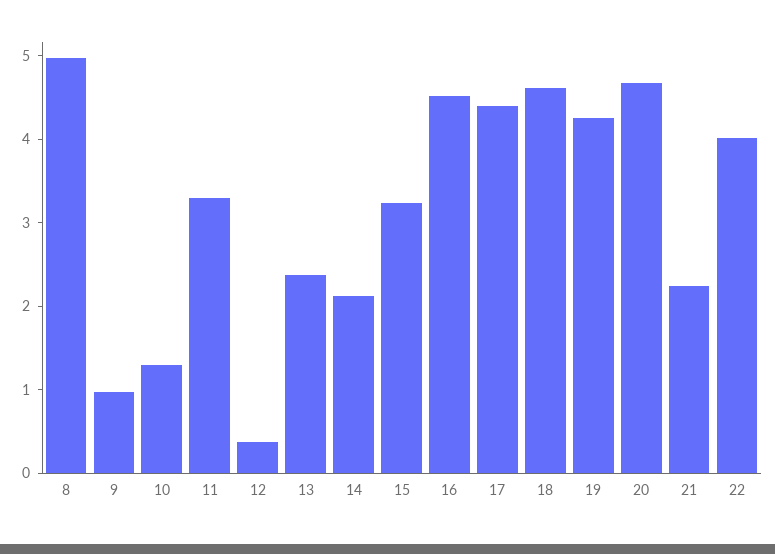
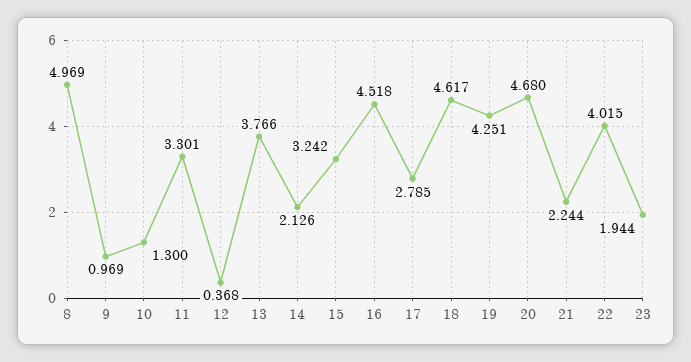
13: 2.4 -> 3.766
17: 4.4 -> 2.785
23: none -> 1.944

